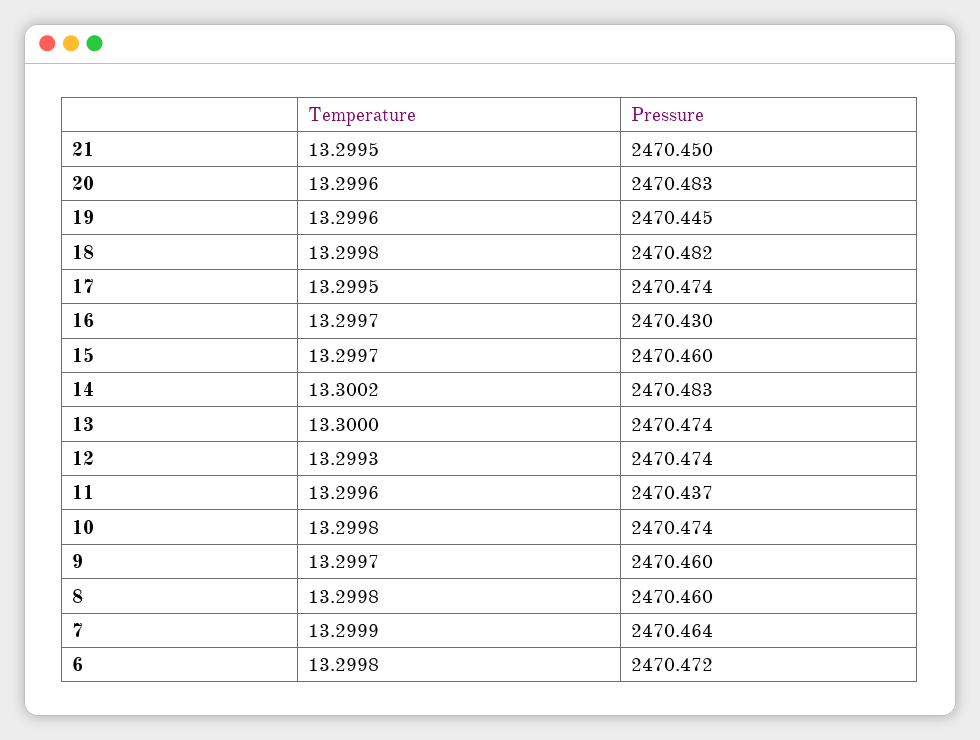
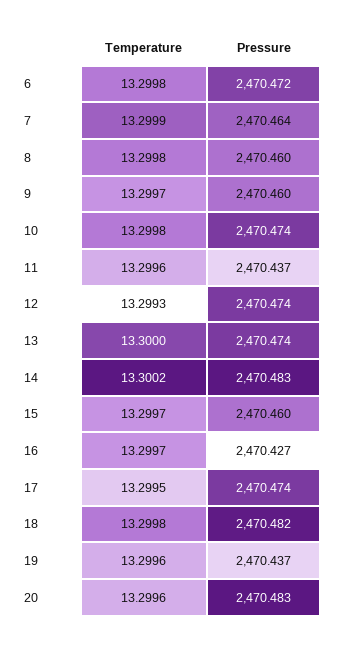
Temperature, 21: 13.2995 -> none
Pressure, 21: 2470.45 -> none
Pressure, 19: 2470.445 -> 2470.437
Pressure, 16: 2470.43 -> 2470.427

